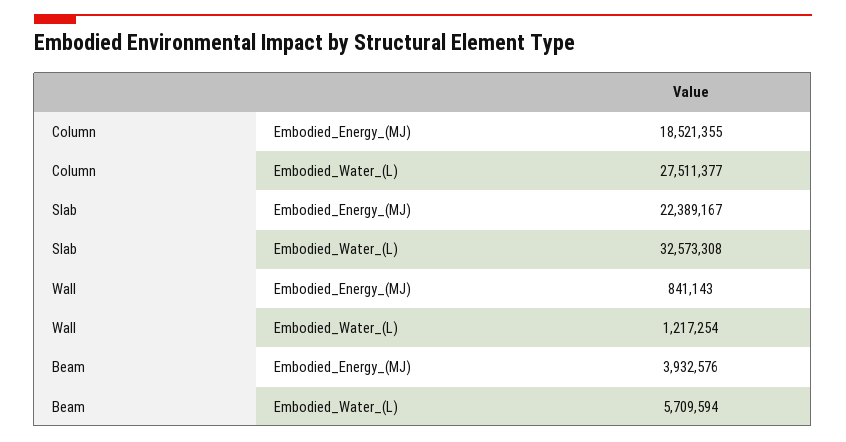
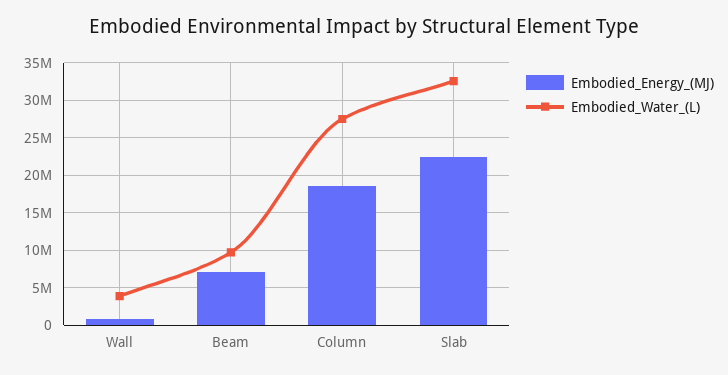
Embodied_Water_(L), Wall: 1217254 -> 4000000
Embodied_Energy_(MJ), Beam: 3932576 -> 7000000
Embodied_Water_(L), Beam: 5709594 -> 10000000

